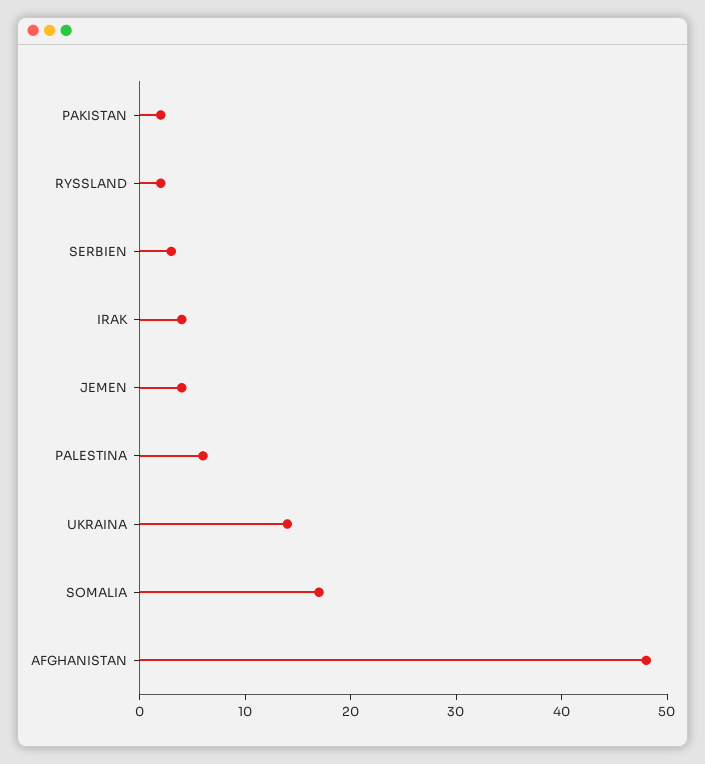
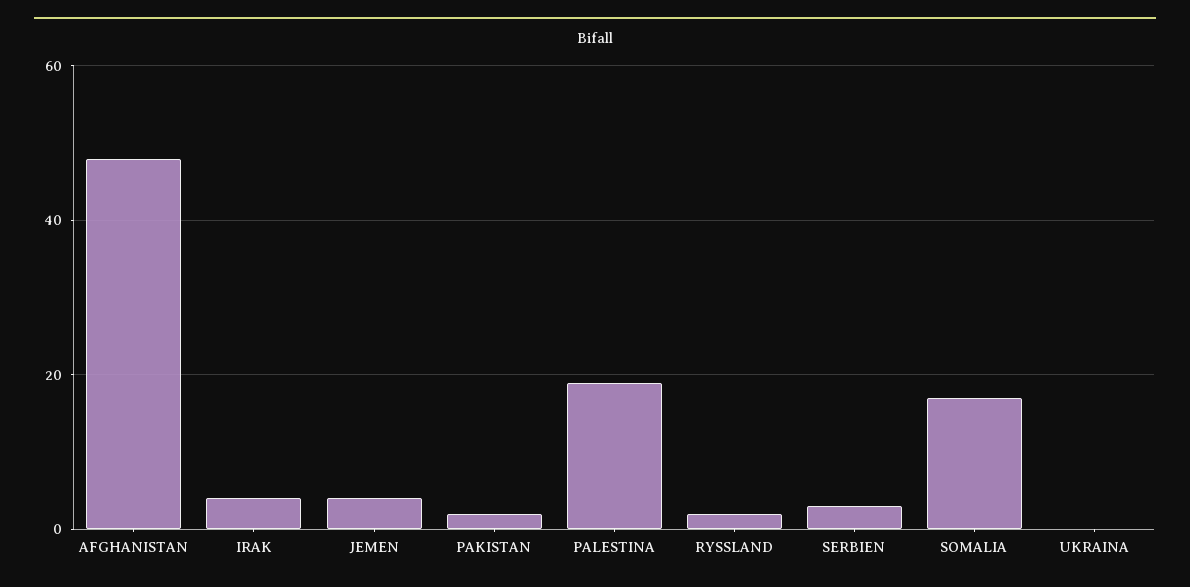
PALESTINA: 6 -> 20
UKRAINA: 14 -> 0

